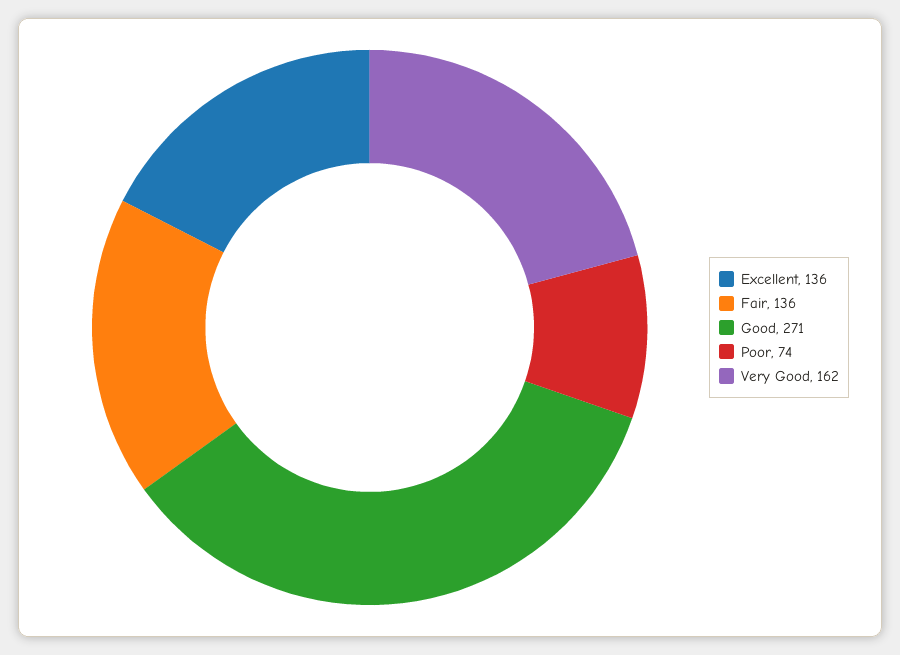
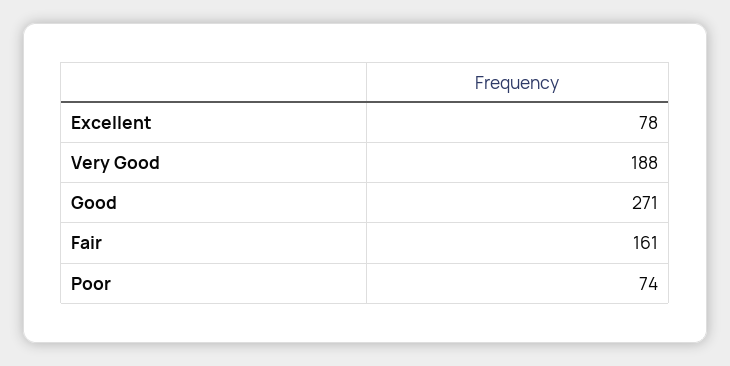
Excellent: 136 -> 78
Fair: 136 -> 161
Very Good: 162 -> 188

